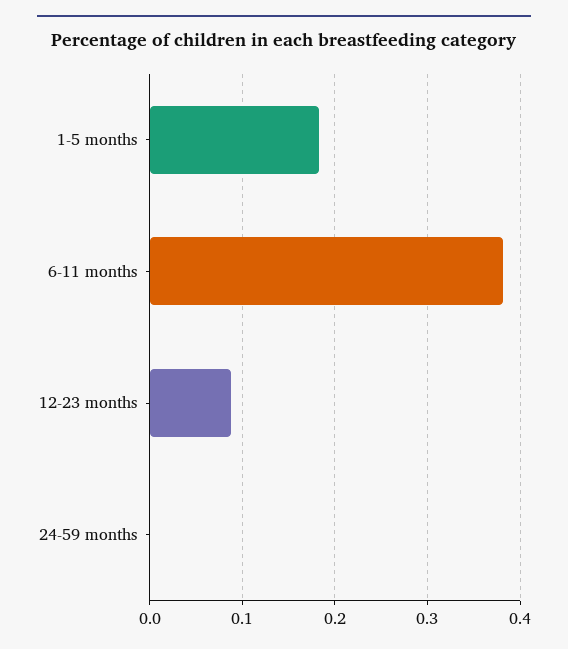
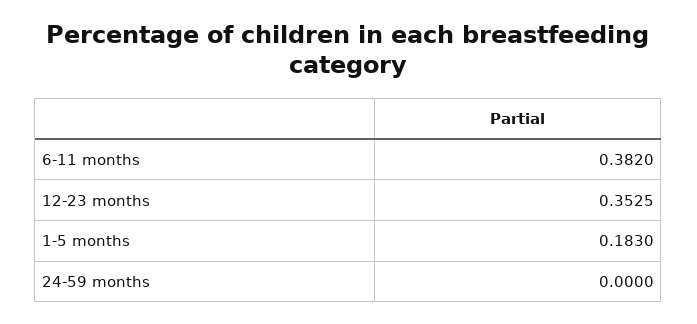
12-23 months: 0.09 -> 0.3525

